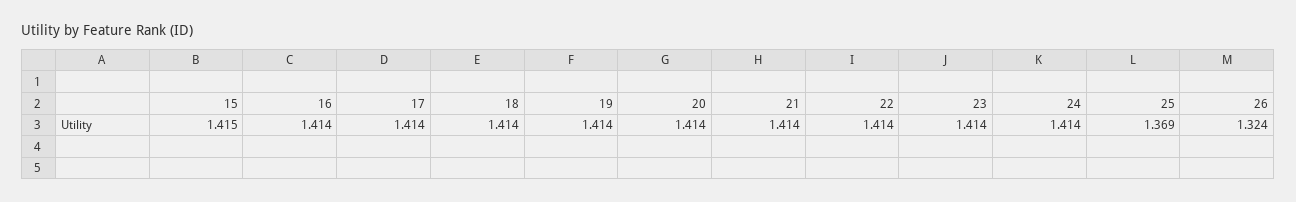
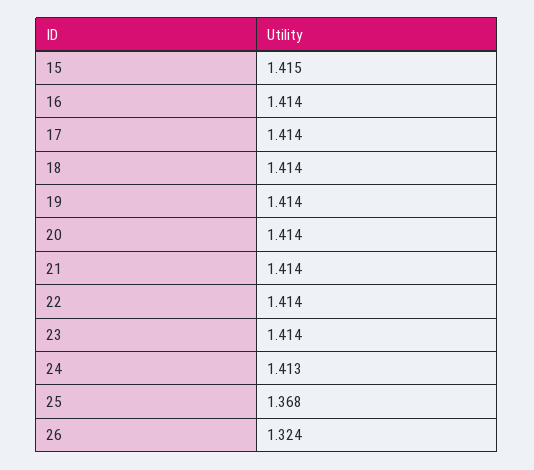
24: 1.414 -> 1.413
25: 1.369 -> 1.368

